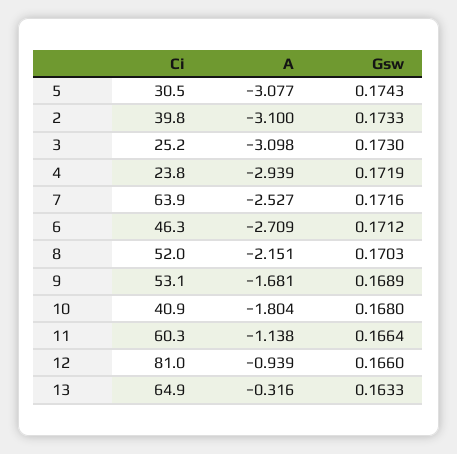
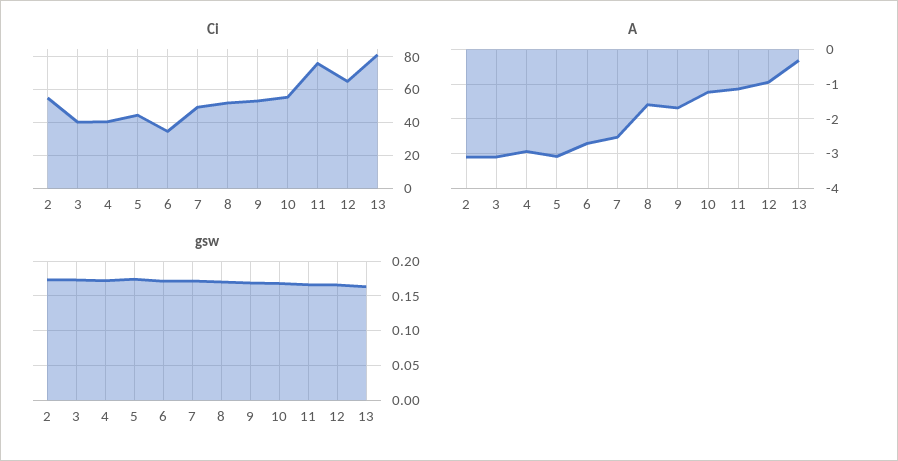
Ci, 5: 30.5 -> 45
Ci, 2: 39.8 -> 55
Ci, 3: 25.2 -> 40
Ci, 4: 23.8 -> 40
Ci, 7: 63.9 -> 50
Ci, 6: 46.3 -> 35
A, 8: -2.151 -> -1.6
Ci, 10: 40.9 -> 55
A, 10: -1.804 -> -1.2
Ci, 11: 60.3 -> 75
Ci, 12: 81 -> 65
Ci, 13: 64.9 -> 80

